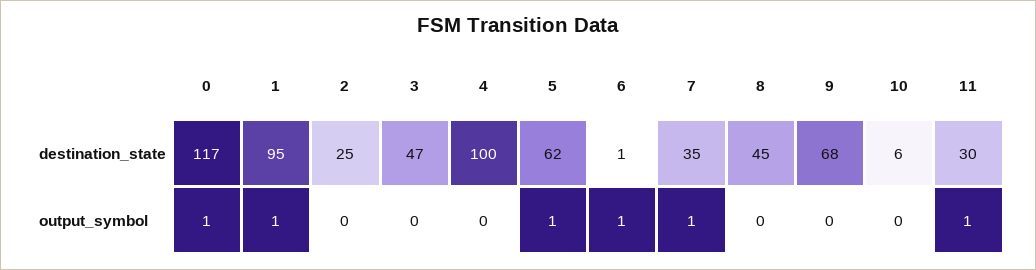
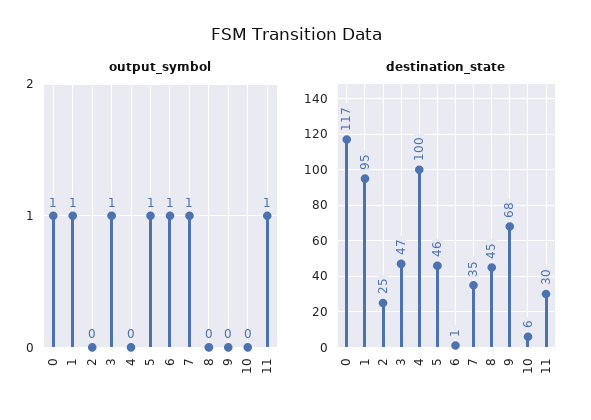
destination_state, 5: 62 -> 46
output_symbol, 3: 0 -> 1

